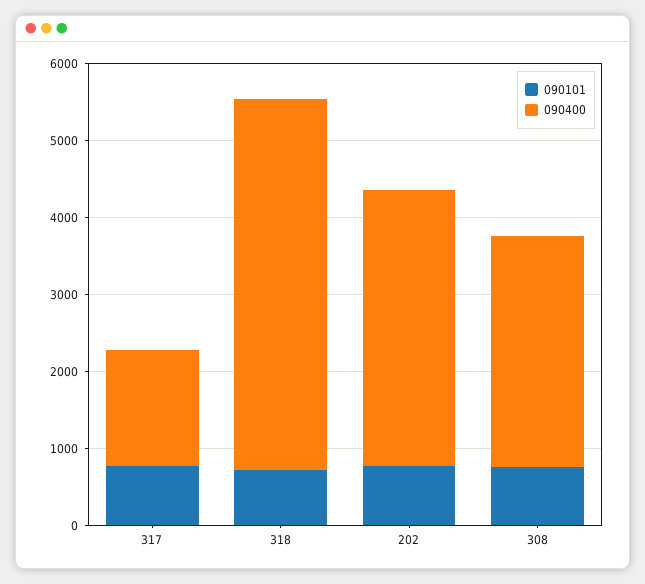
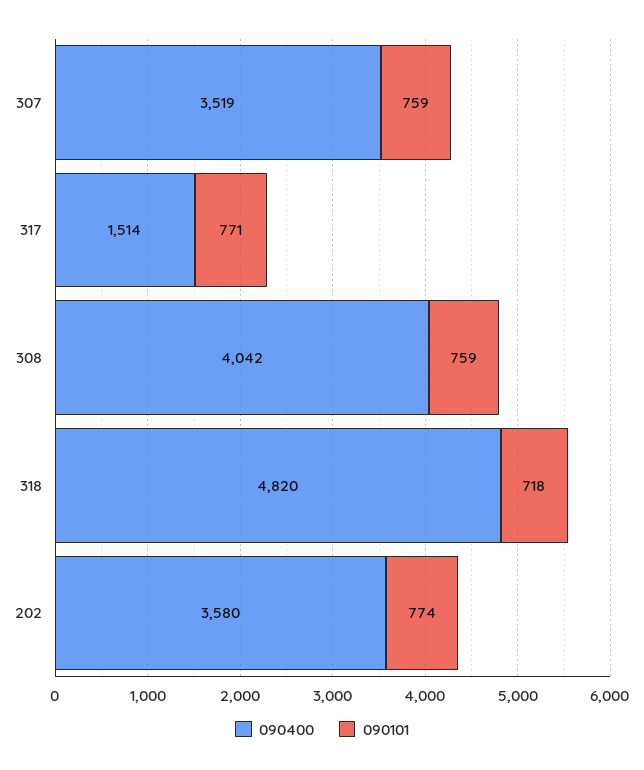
090400, 308: 3000 -> 4042
090400, 307: none -> 3519
090101, 307: none -> 759

